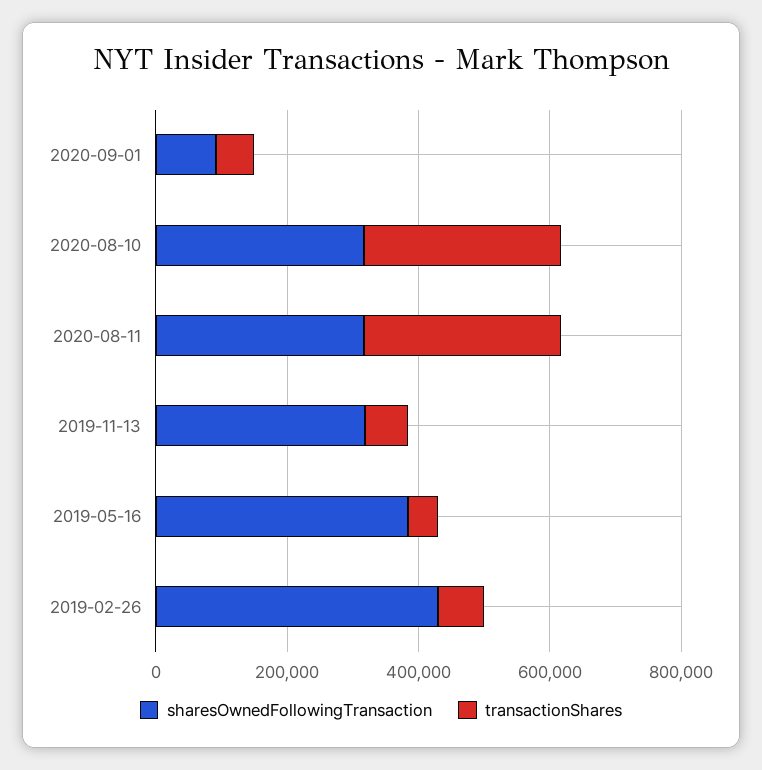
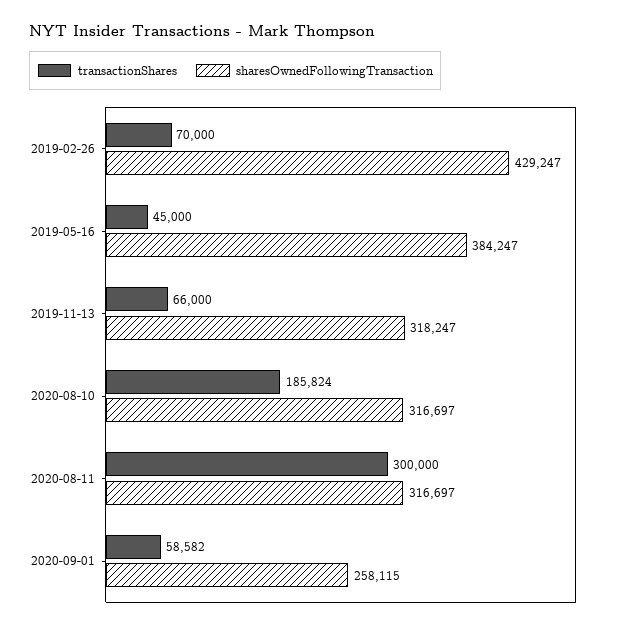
sharesOwnedFollowingTransaction, 2020-09-01: 100000 -> 258115
transactionShares, 2020-08-10: 300000 -> 185824

